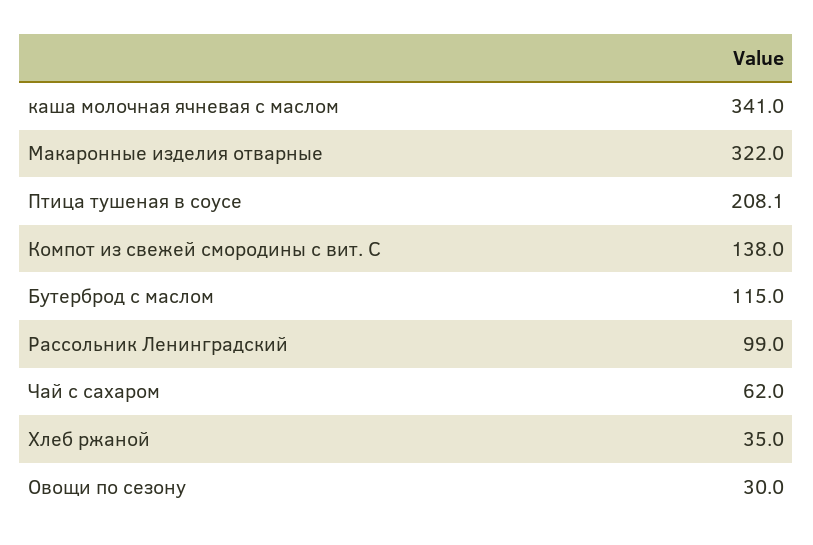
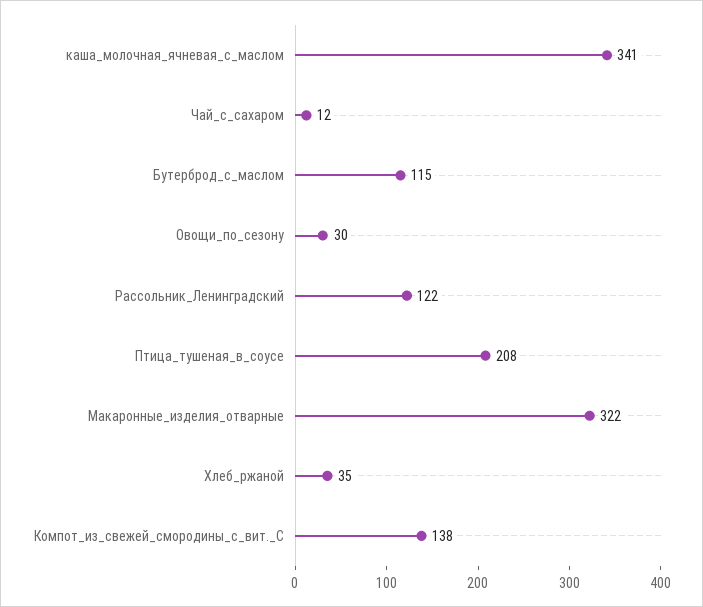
Рассольник Ленинградский: 99 -> 122
Чай с сахаром: 62 -> 12

